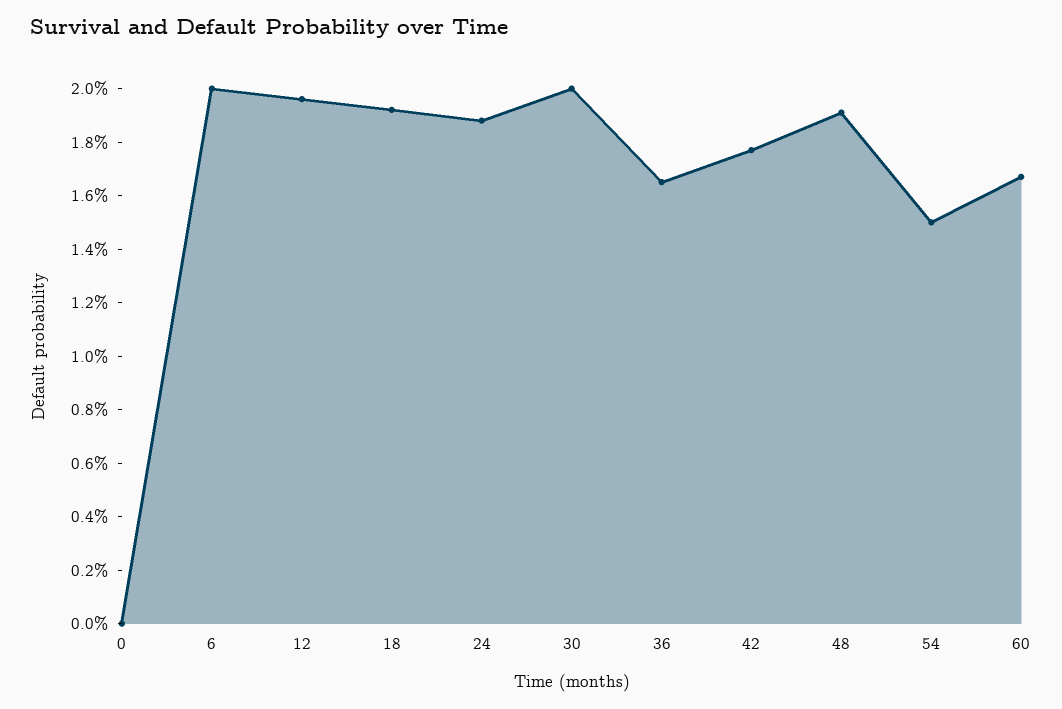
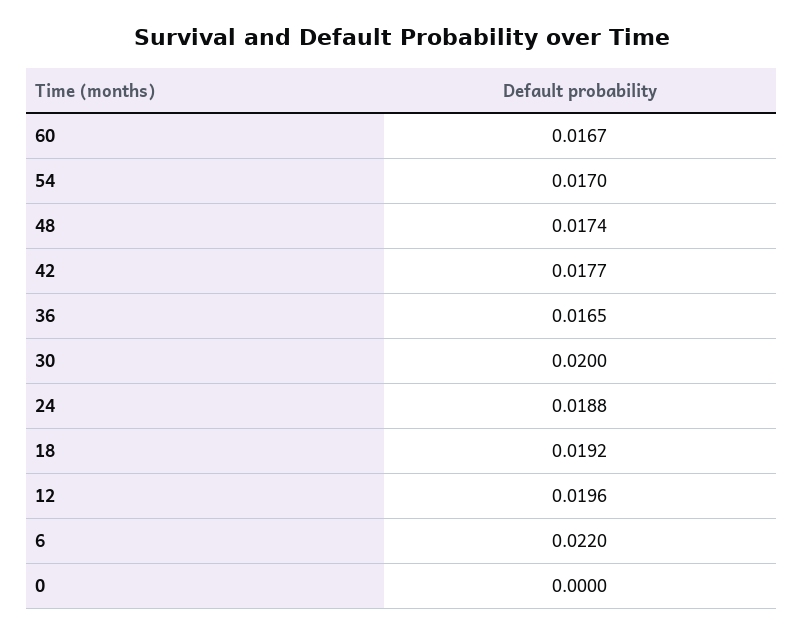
6: 0.02 -> 0.022
48: 0.019 -> 0.0174
54: 0.015 -> 0.017

